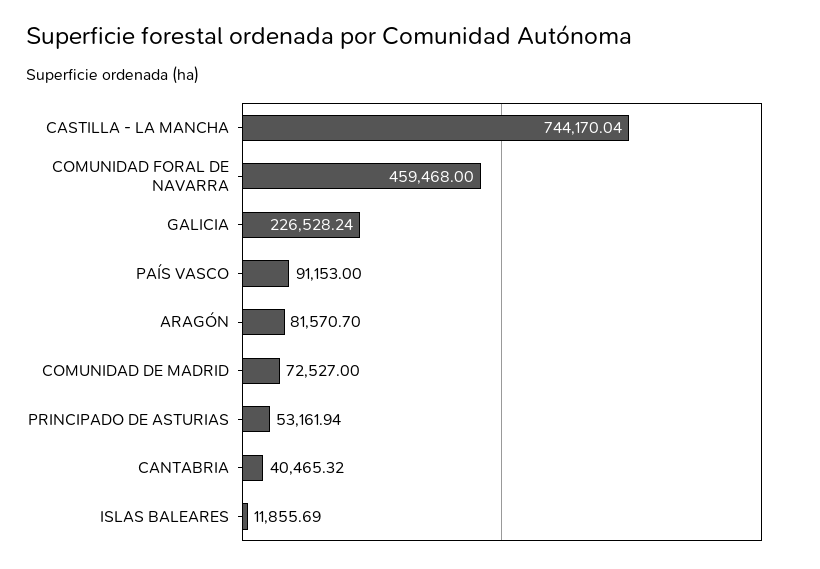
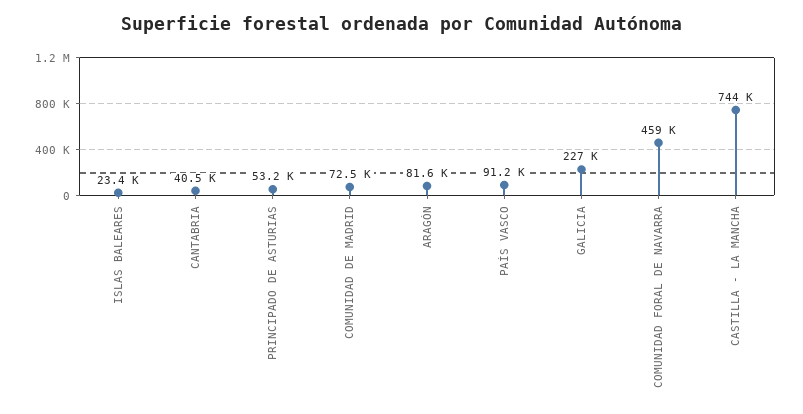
ISLAS BALEARES: 11855.69 -> 23400

